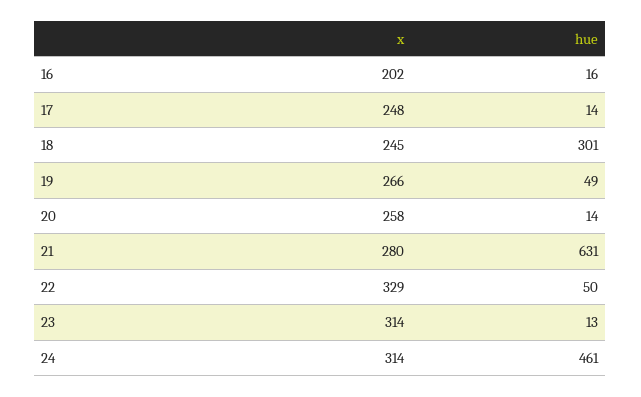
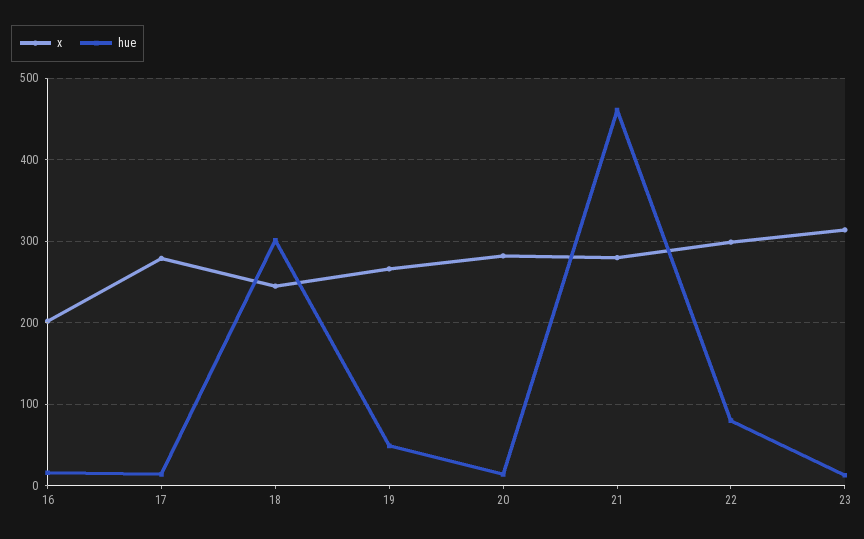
x, 17: 248 -> 280
x, 20: 258 -> 280
hue, 21: 631 -> 460
x, 22: 329 -> 300
hue, 22: 50 -> 80
x, 24: 314 -> none
hue, 24: 461 -> none

